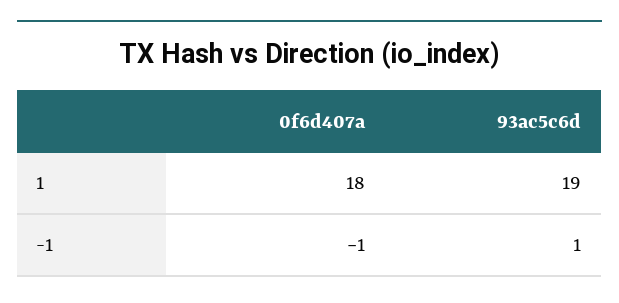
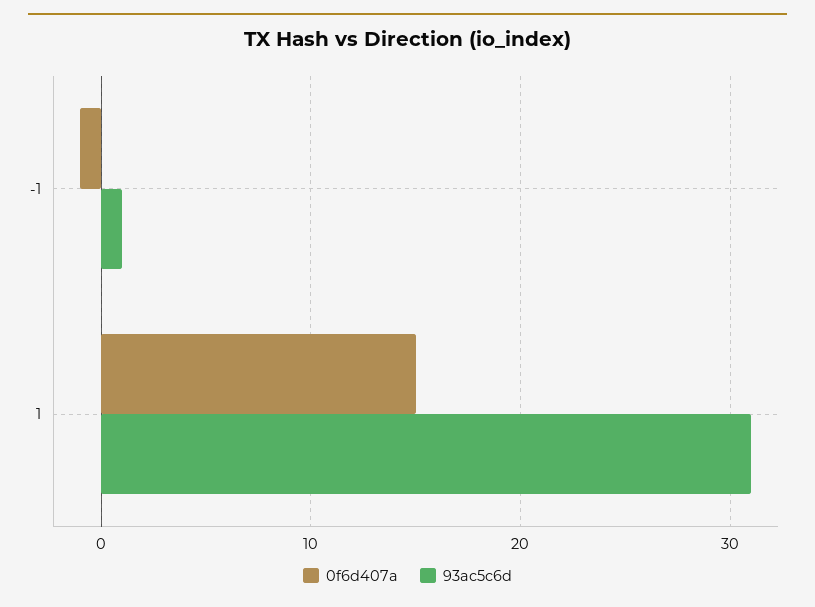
0f6d407a, 1: 18 -> 15
93ac5c6d, 1: 19 -> 31

